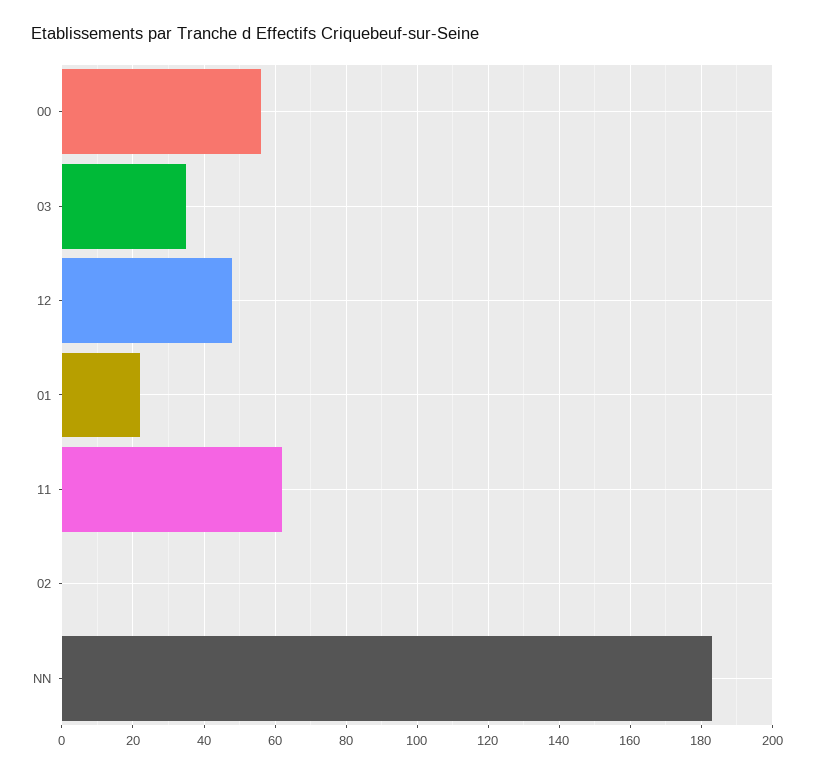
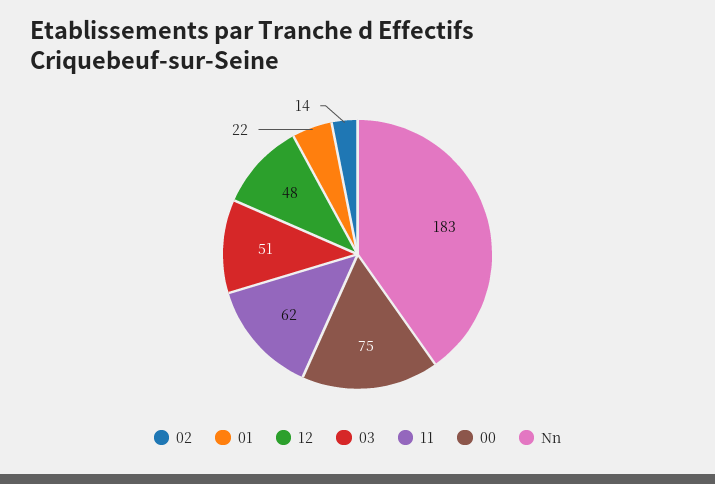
00: 55 -> 75
03: 35 -> 51
02: 0 -> 14

